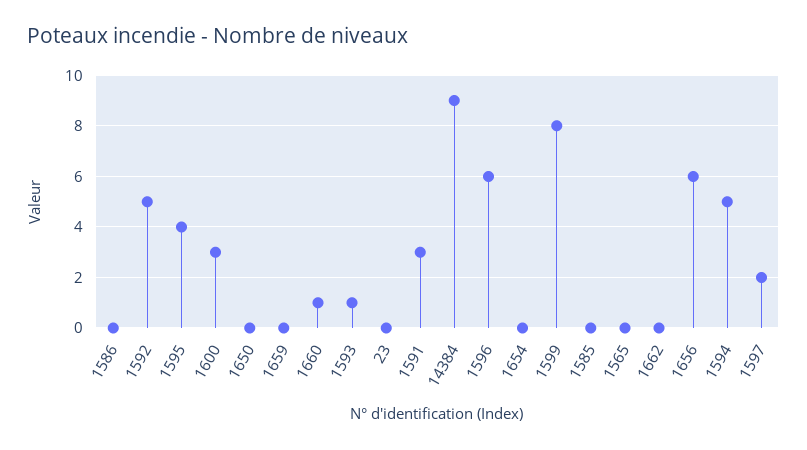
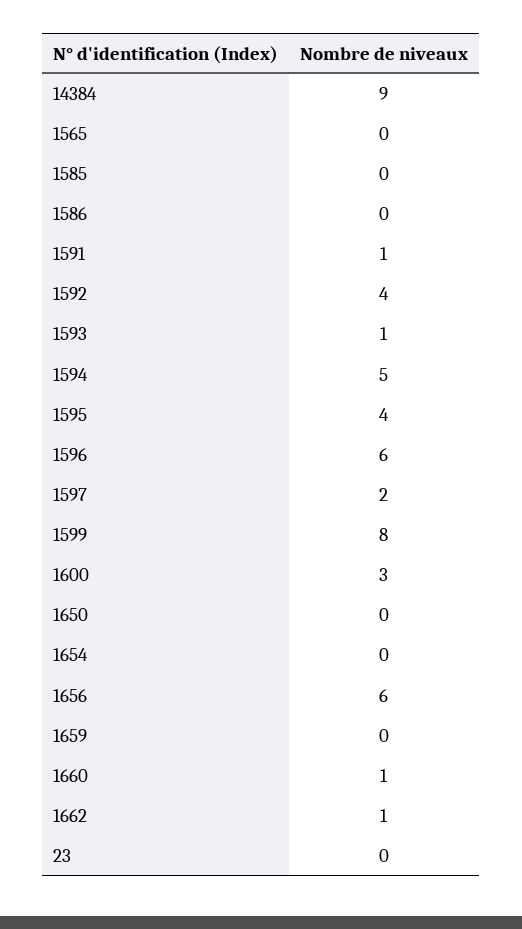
1592: 5 -> 4
1591: 3 -> 1
1662: 0 -> 1

